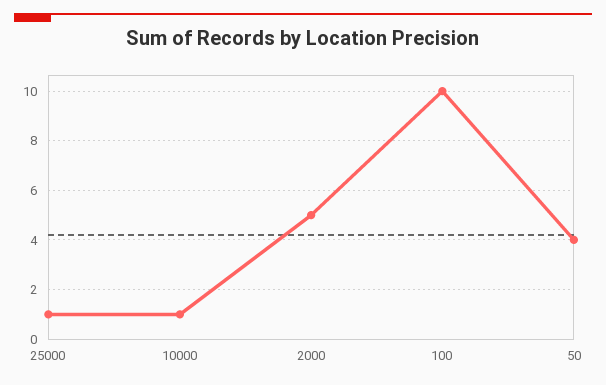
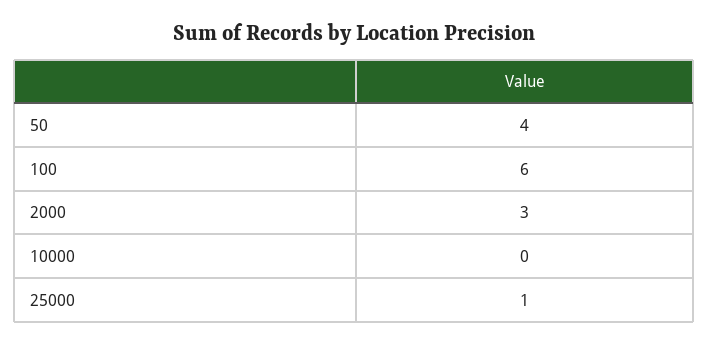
10000: 1 -> 0
2000: 5 -> 3
100: 10 -> 6

